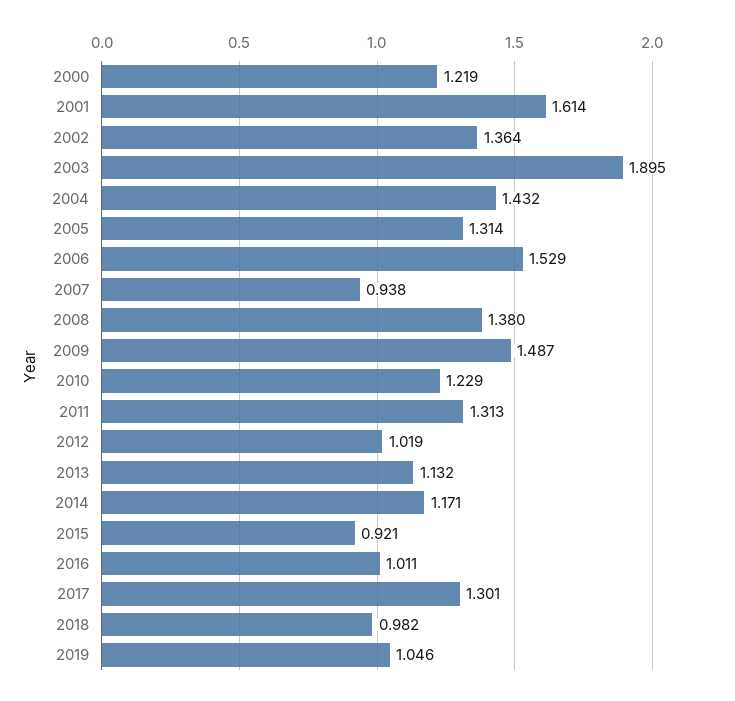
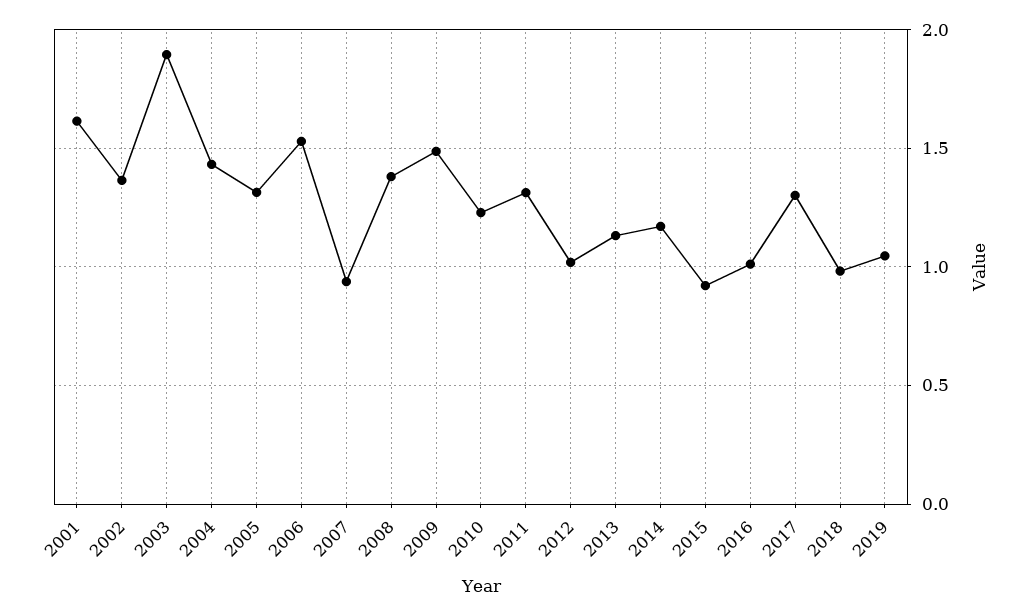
2000: 1.219 -> none

